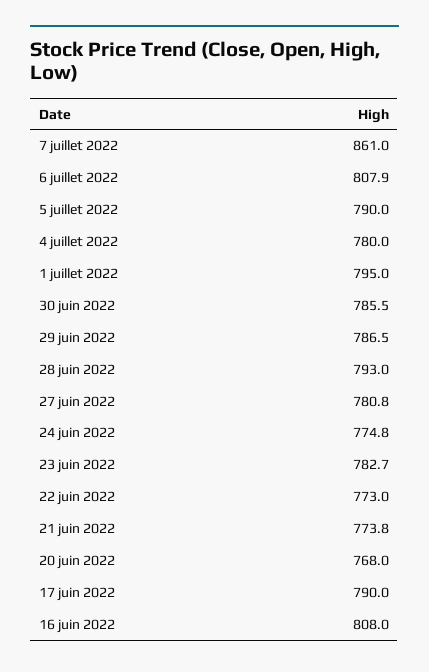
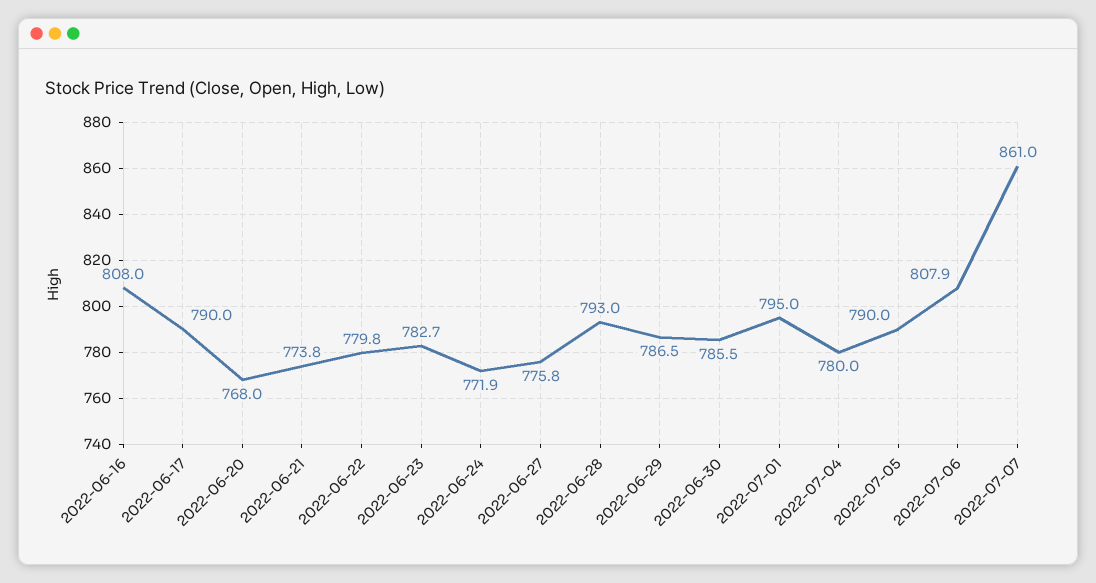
27 juin 2022: 780.8 -> 775.8
24 juin 2022: 774.8 -> 771.9
22 juin 2022: 773 -> 779.8

